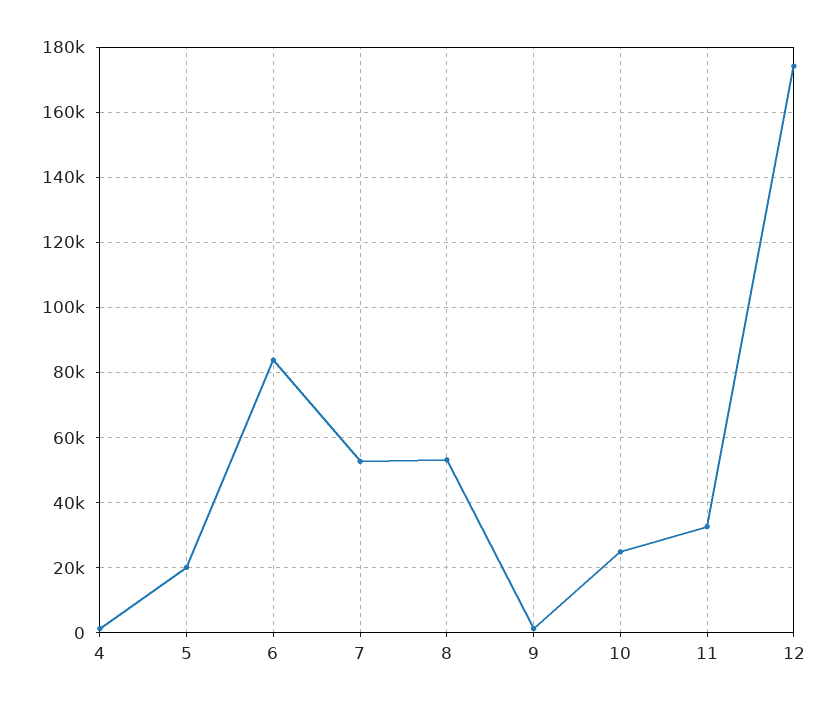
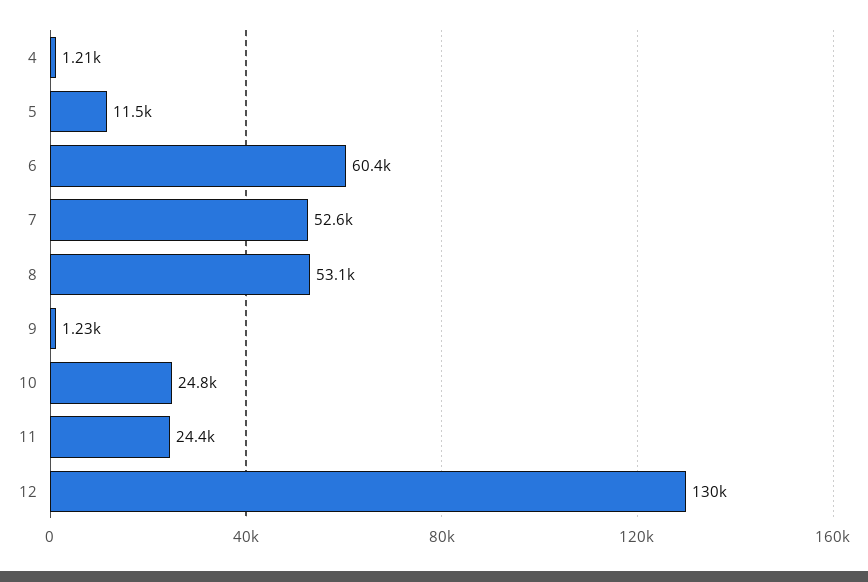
5: 20000 -> 11500
6: 84000 -> 60400
11: 32000 -> 24400
12: 174000 -> 130000

